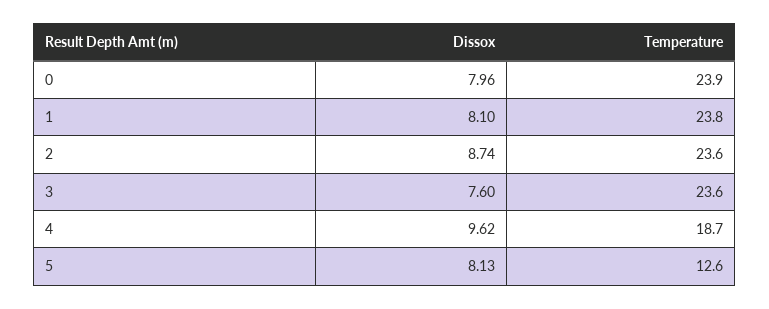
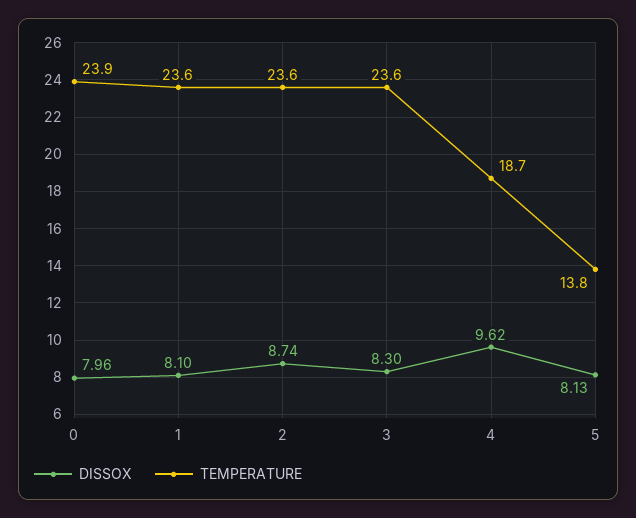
Temperature, 1: 23.8 -> 23.6
Dissox, 3: 7.6 -> 8.3
Temperature, 5: 12.6 -> 13.8

